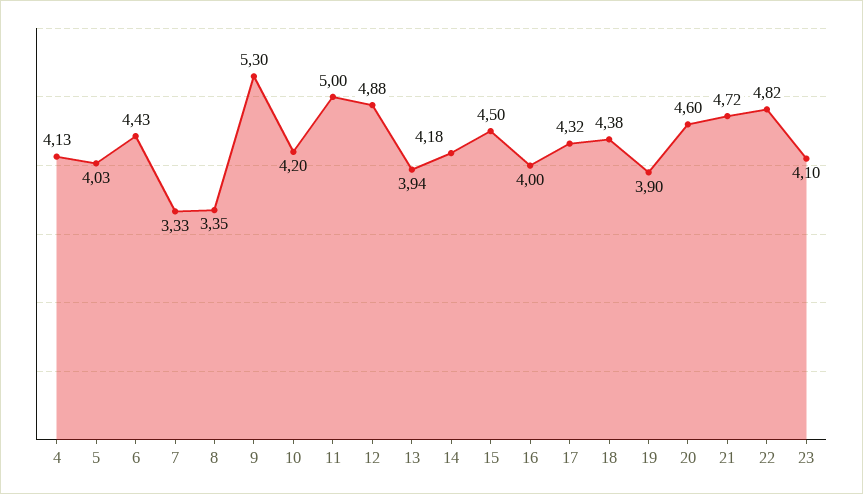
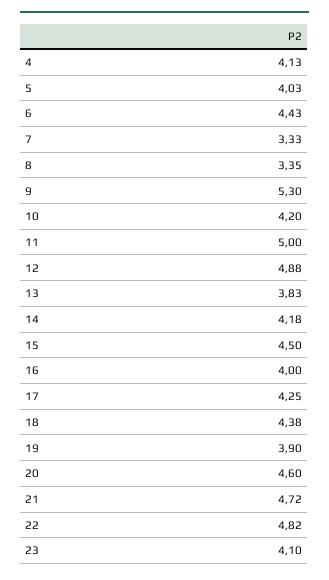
13: 3.94 -> 3.83
17: 4.32 -> 4.25

